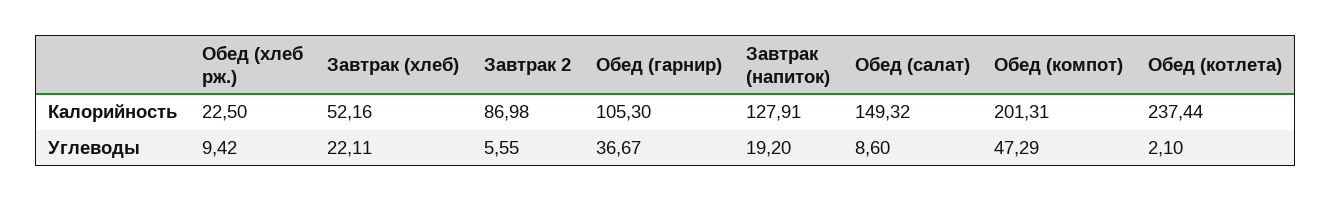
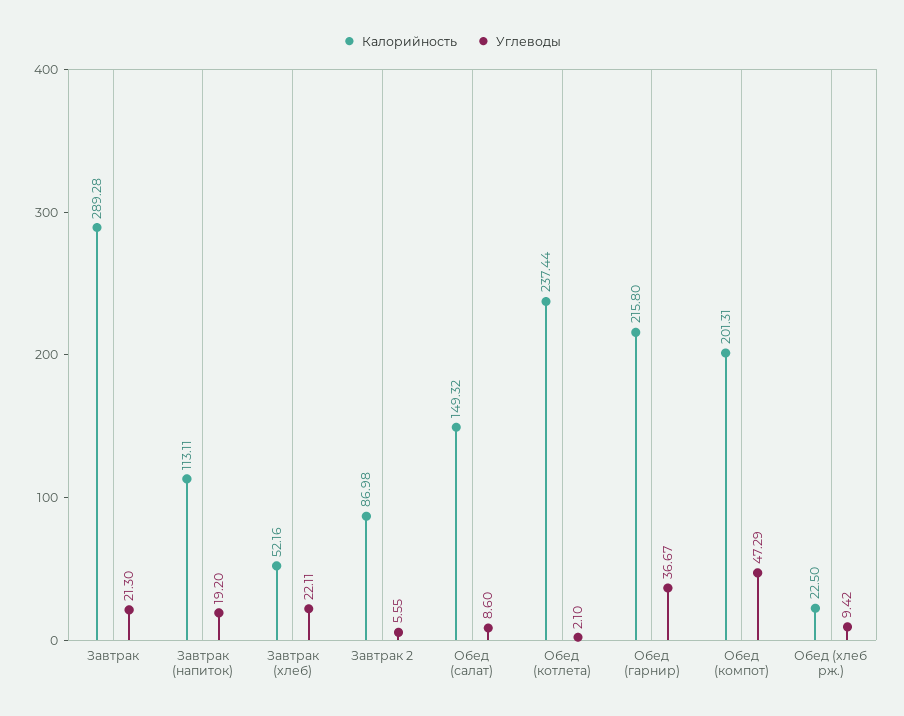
Калорийность, Обед (гарнир): 105.3 -> 215.8
Калорийность, Завтрак (напиток): 127.91 -> 113.11
Калорийность, Завтрак: none -> 289.28
Углеводы, Завтрак: none -> 21.3

